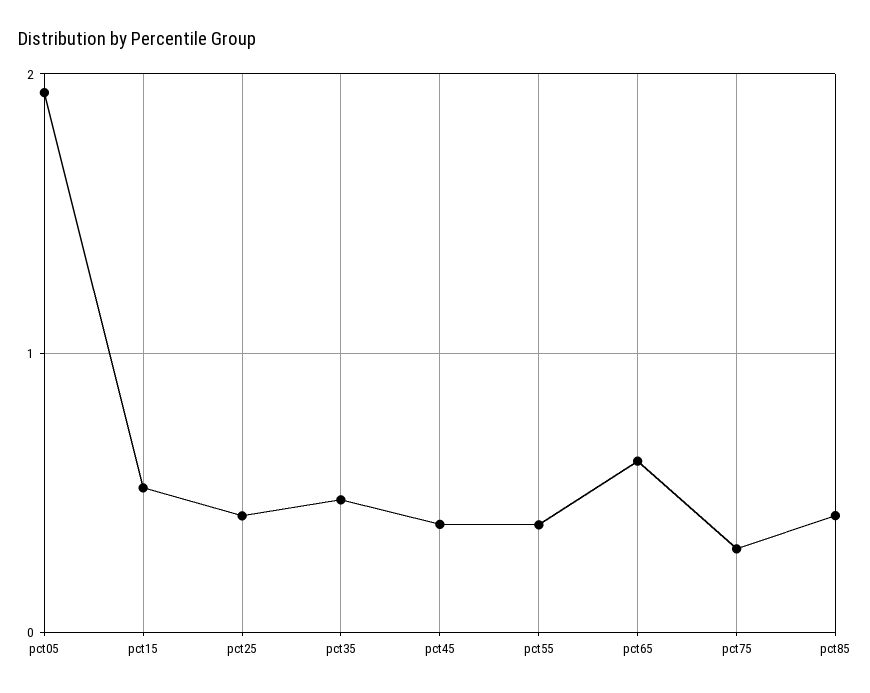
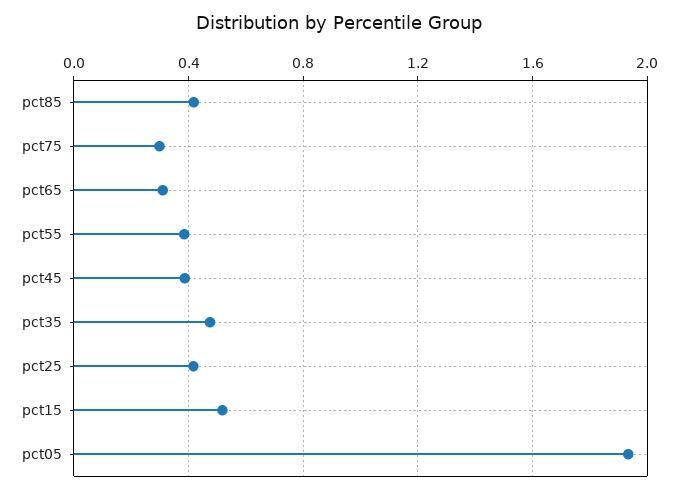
pct65: 0.6 -> 0.3

